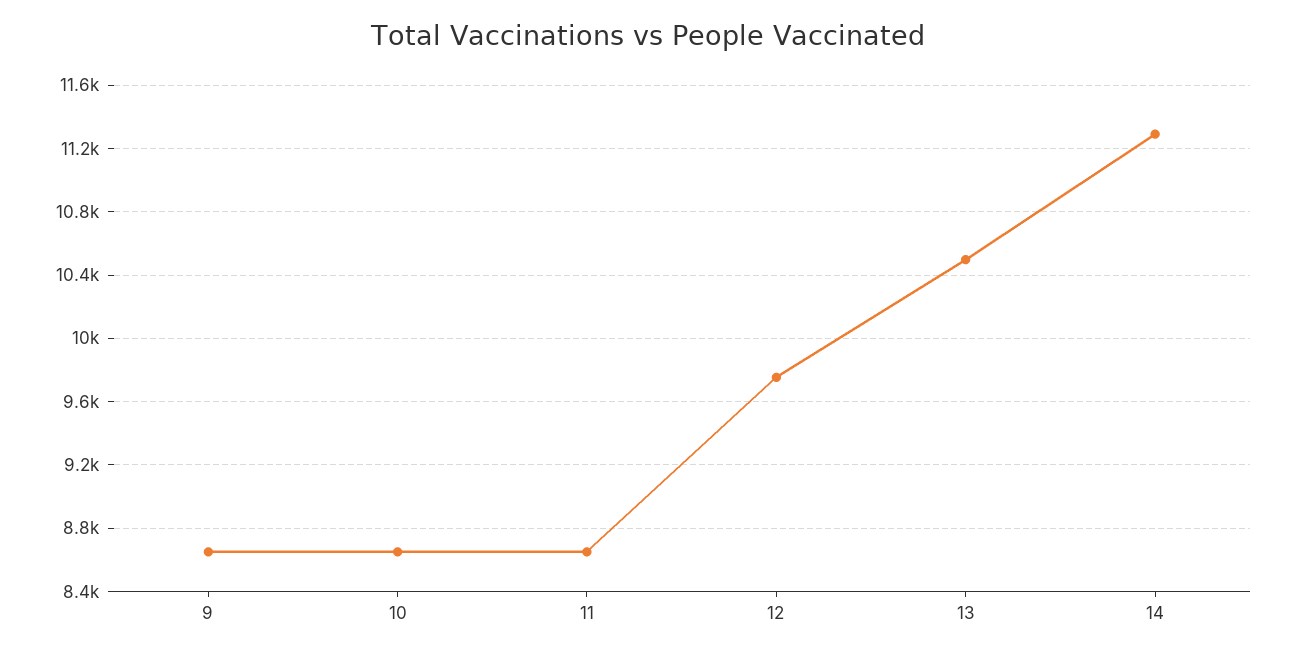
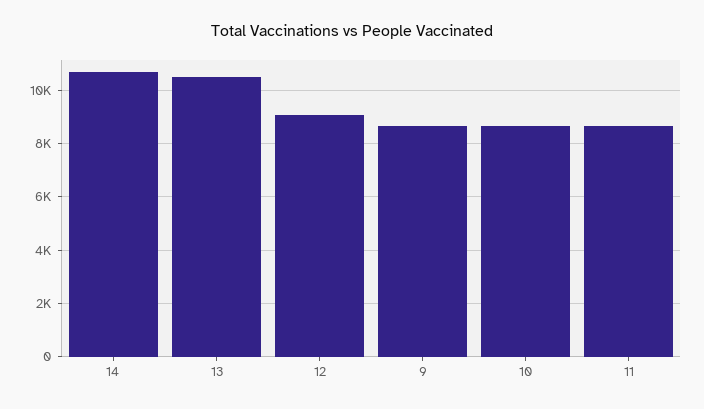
12: 9750 -> 9000
14: 11300 -> 10750

